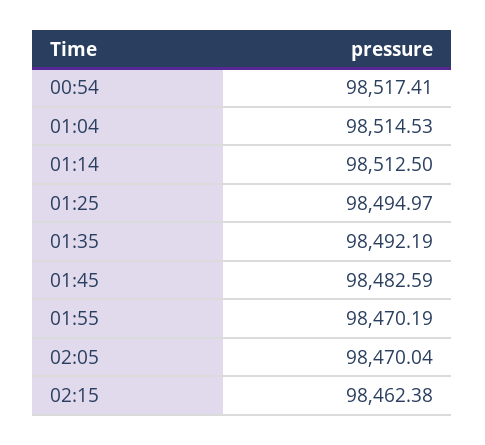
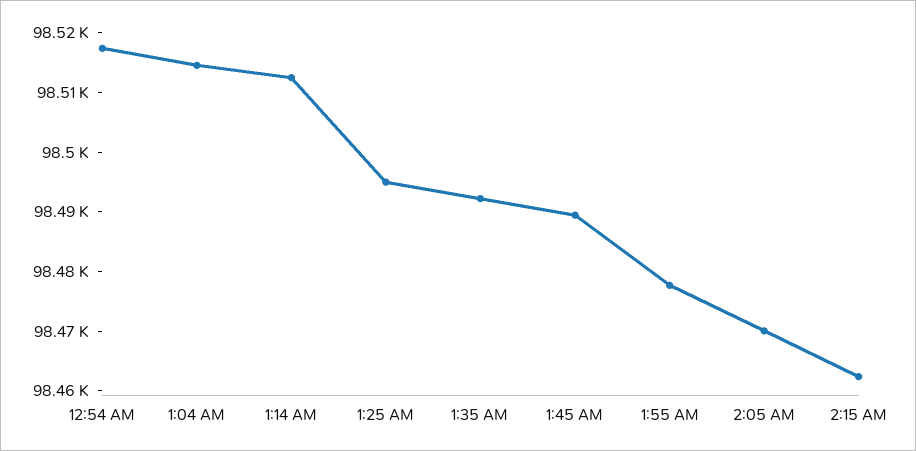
01:45: 98482.59 -> 98490
01:55: 98470.19 -> 98478

